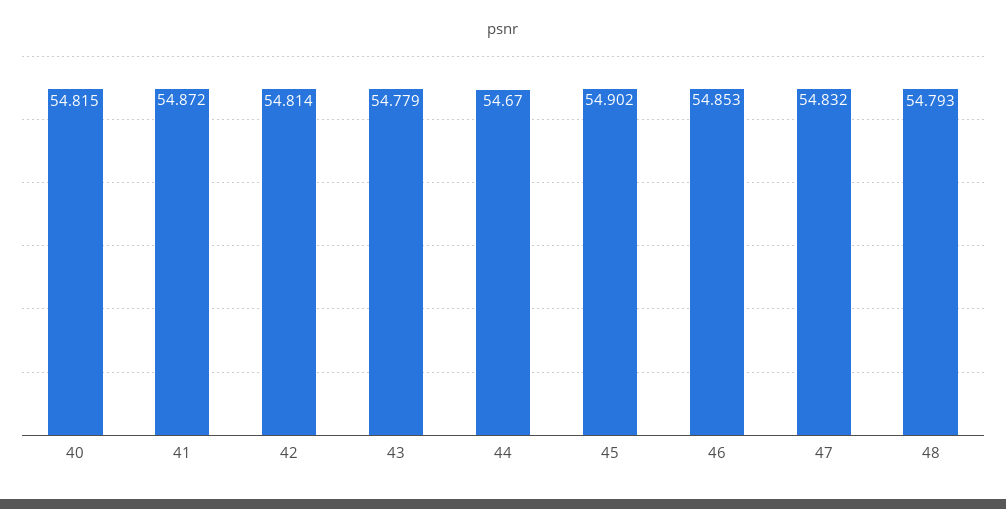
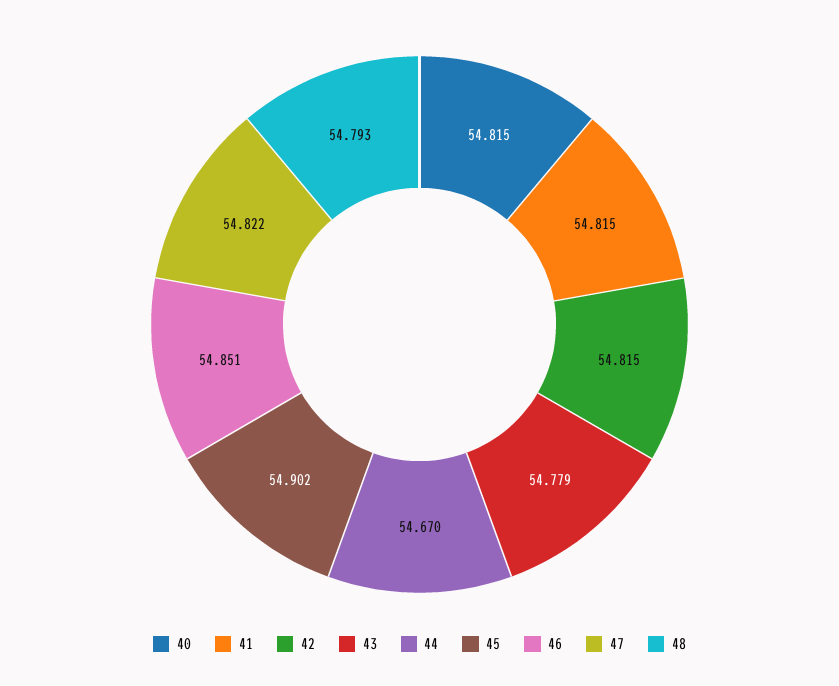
41: 54.872 -> 54.815
42: 54.814 -> 54.815
46: 54.853 -> 54.851
47: 54.832 -> 54.822

